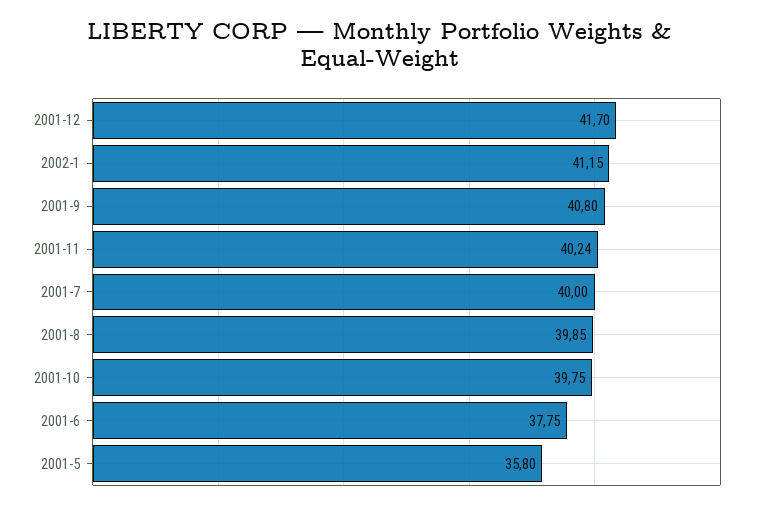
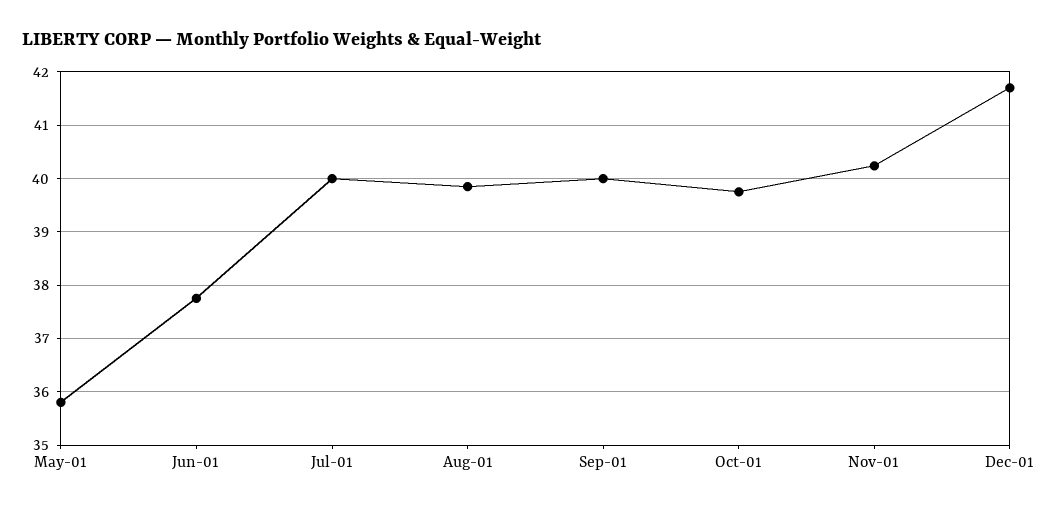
2002-1: 41.15 -> none
2001-9: 40.8 -> 40

